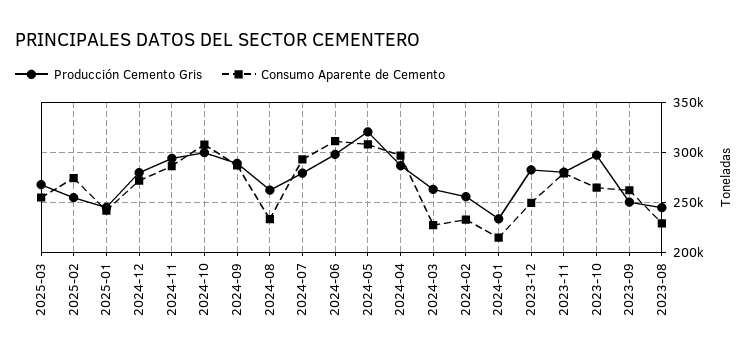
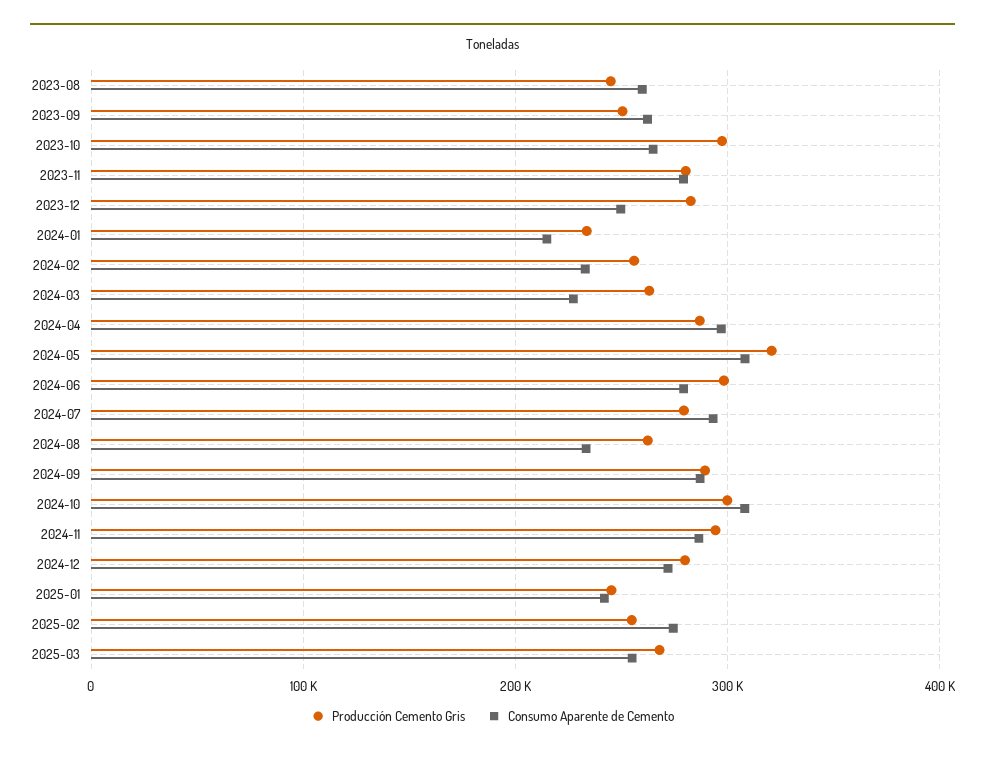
Consumo Aparente de Cemento, 2024-06: 310000 -> 280000
Consumo Aparente de Cemento, 2023-08: 230000 -> 260000

